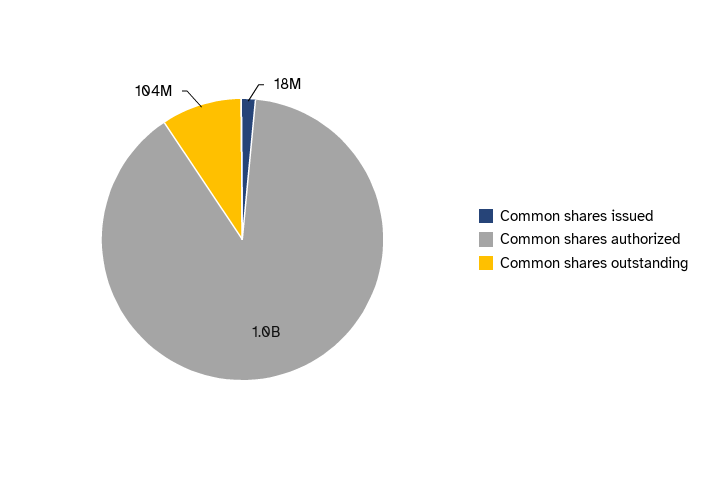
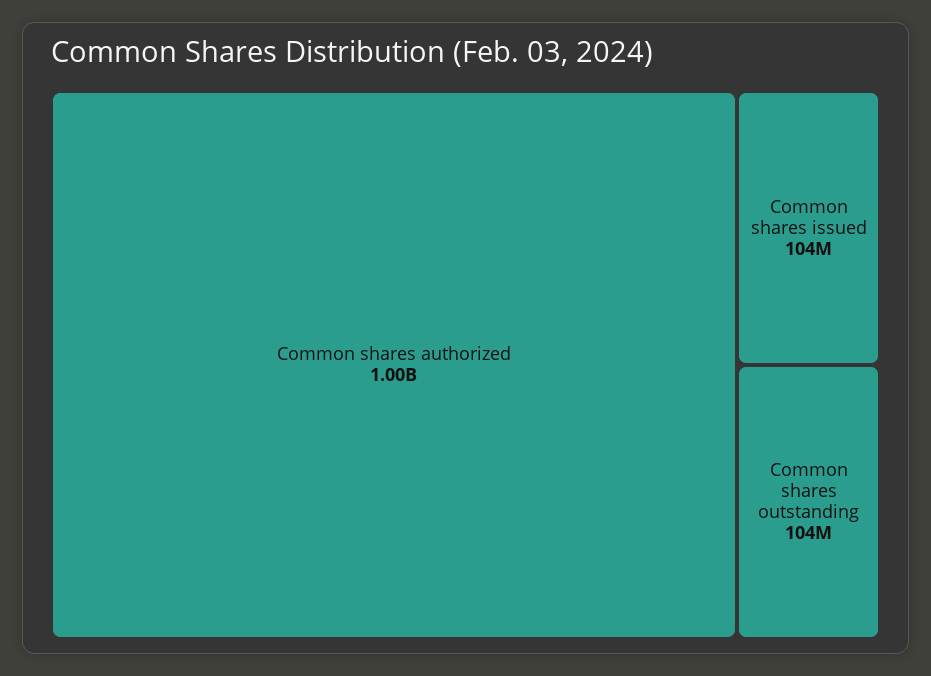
Common shares issued: 18000000 -> 104000000

